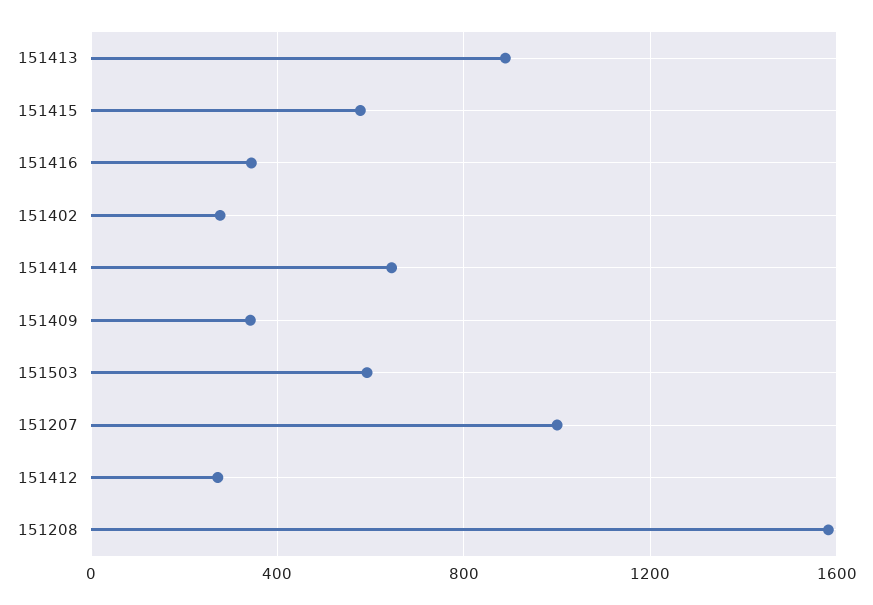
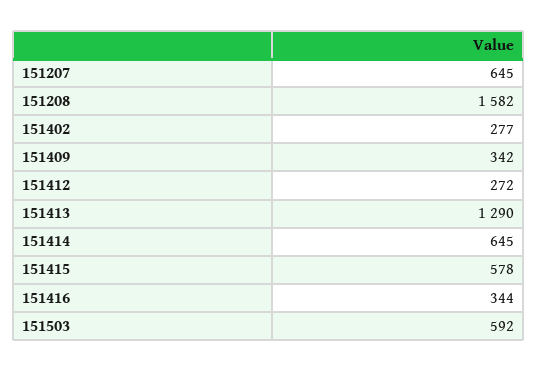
151413: 900 -> 1290
151207: 1000 -> 645

